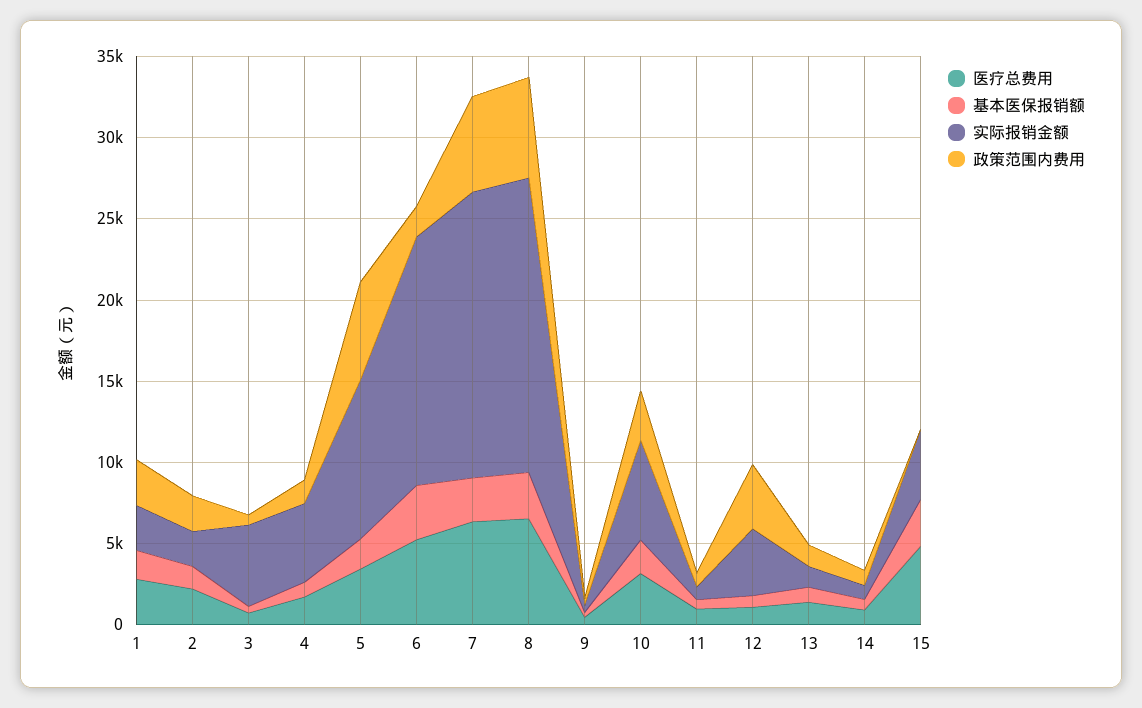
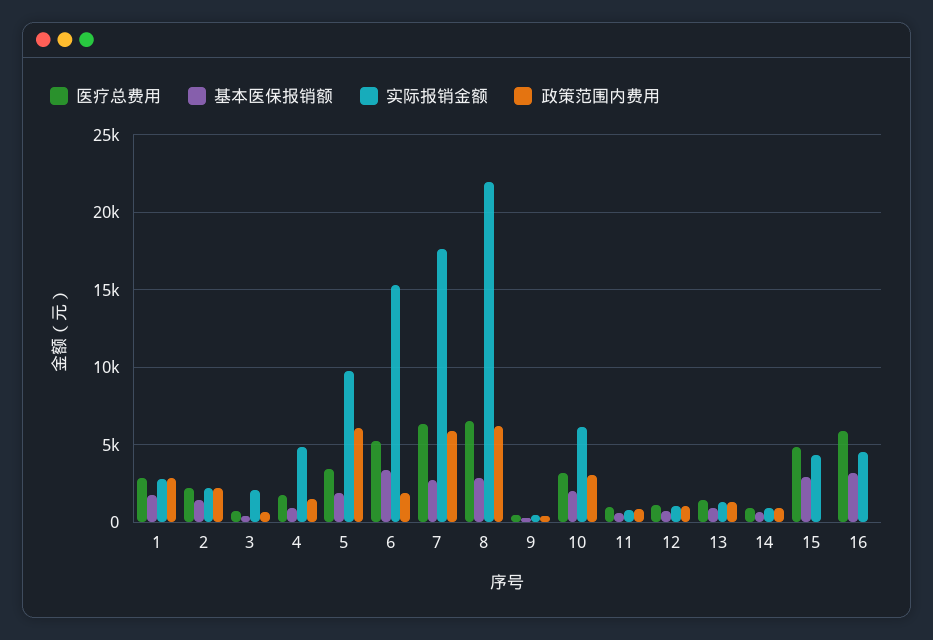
实际报销金额, 3: 5000 -> 2000
实际报销金额, 8: 18000 -> 22000
实际报销金额, 12: 4000 -> 1000
政策范围内费用, 12: 4000 -> 1000
医疗总费用, 16: none -> 6000
基本医保报销额, 16: none -> 3000
实际报销金额, 16: none -> 4500
政策范围内费用, 16: none -> 0

